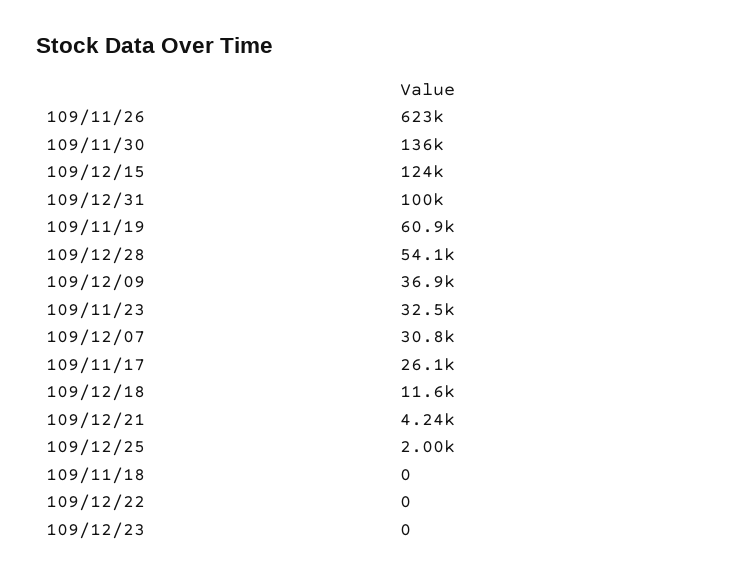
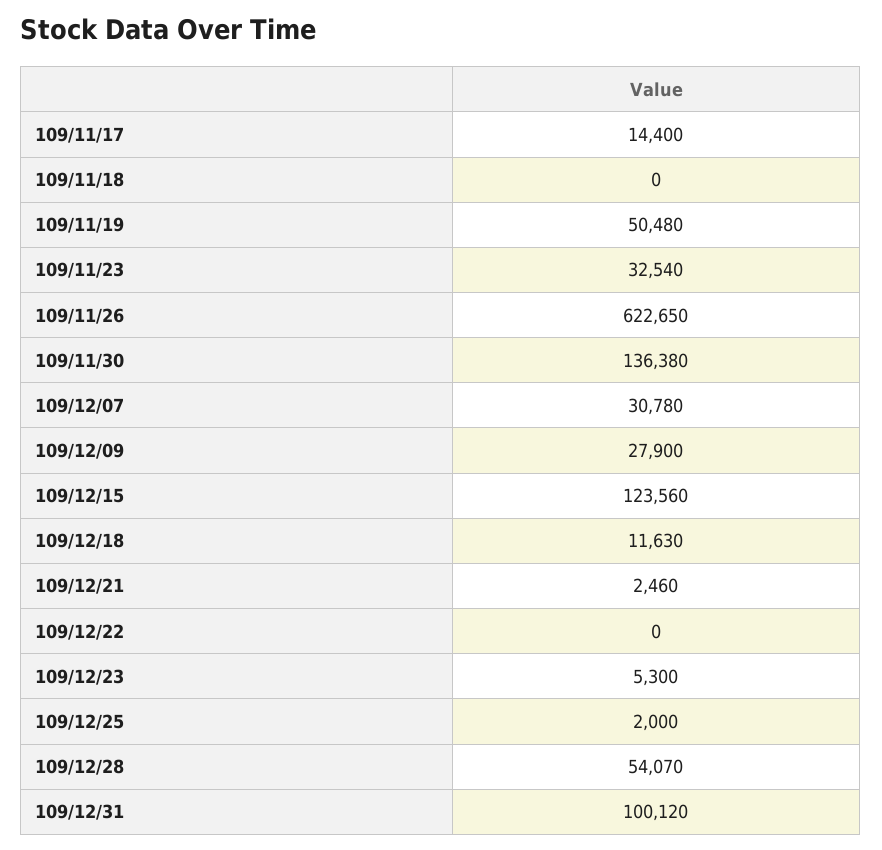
109/11/19: 60900 -> 50480
109/12/09: 36900 -> 27900
109/11/17: 26100 -> 14400
109/12/21: 4240 -> 2460
109/12/23: 0 -> 5300

